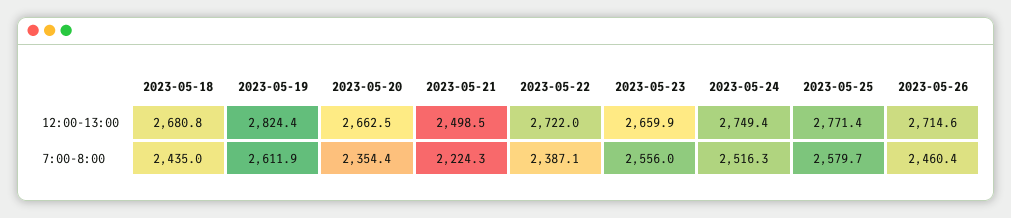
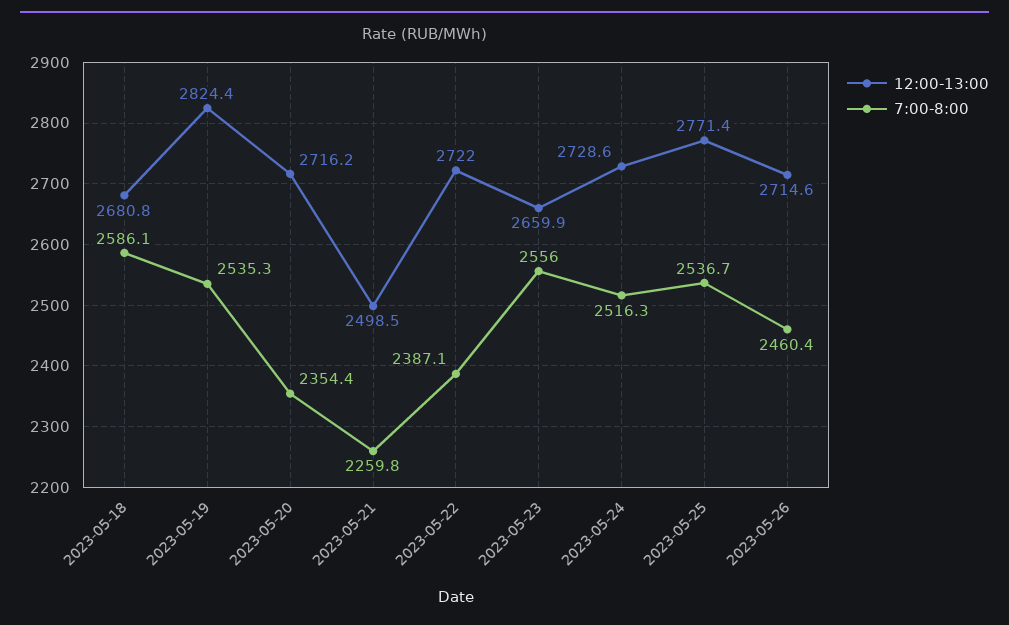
12:00-13:00, 2023-05-20: 2662.5 -> 2716.2
12:00-13:00, 2023-05-24: 2749.4 -> 2728.6
7:00-8:00, 2023-05-18: 2435 -> 2586.1
7:00-8:00, 2023-05-19: 2611.9 -> 2535.3
7:00-8:00, 2023-05-21: 2224.3 -> 2259.8
7:00-8:00, 2023-05-25: 2579.7 -> 2536.7

